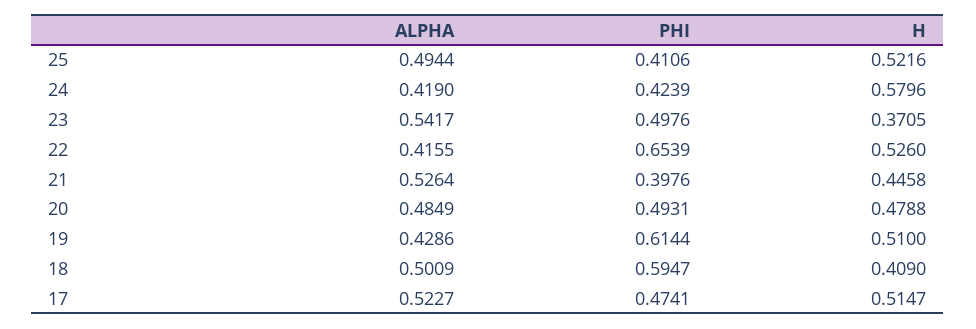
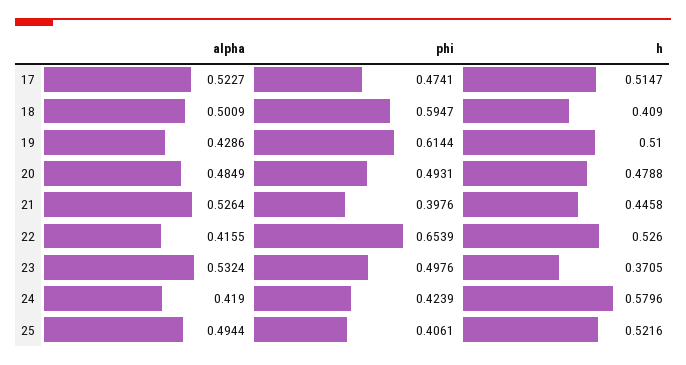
PHI, 25: 0.4106 -> 0.4061
ALPHA, 23: 0.5417 -> 0.5324

